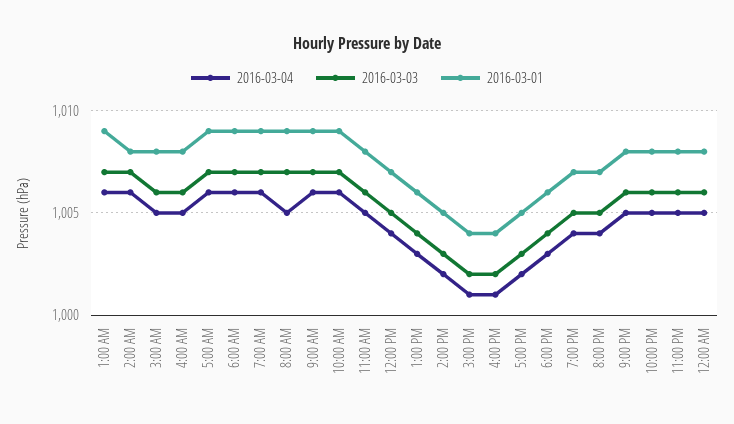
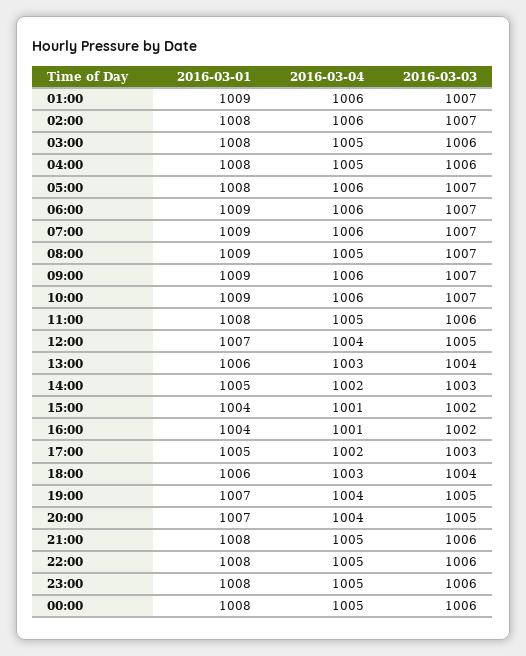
2016-03-01, 5:00 AM: 1009 -> 1008

